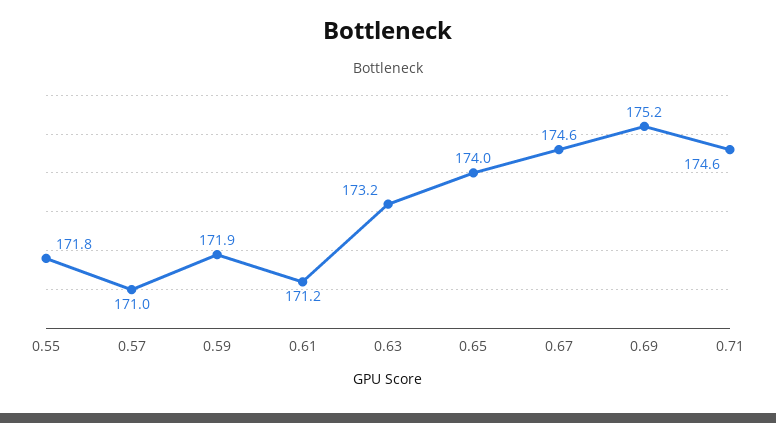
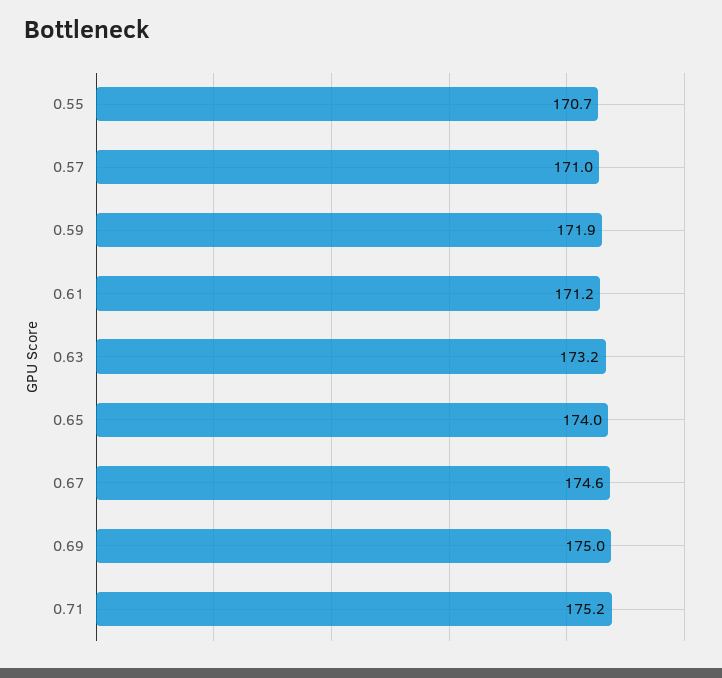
0.55: 171.8 -> 170.7
0.69: 175.2 -> 175
0.71: 174.6 -> 175.2

